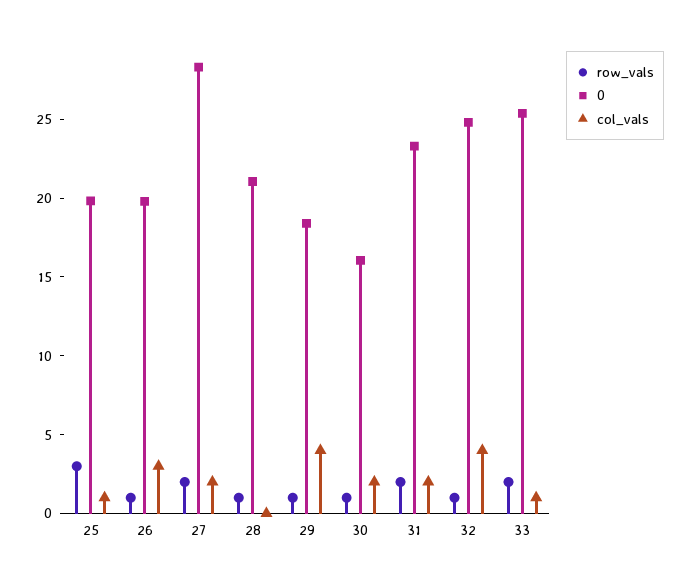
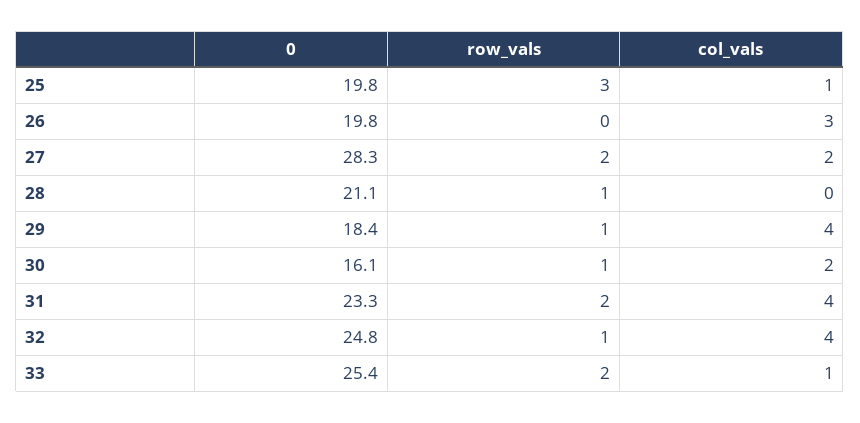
row_vals, 26: 1 -> 0
col_vals, 31: 2 -> 4

